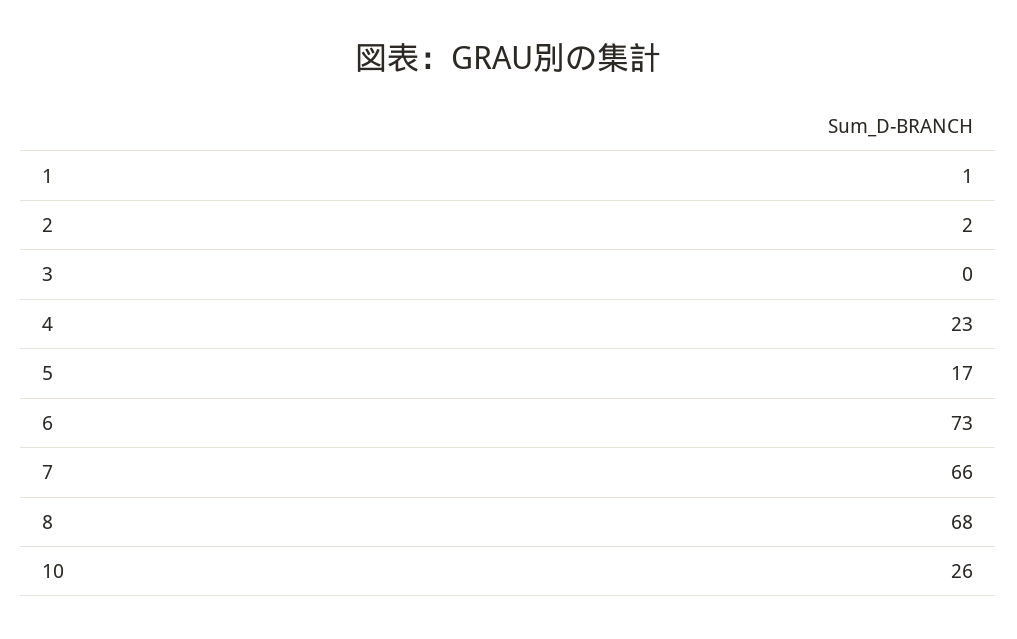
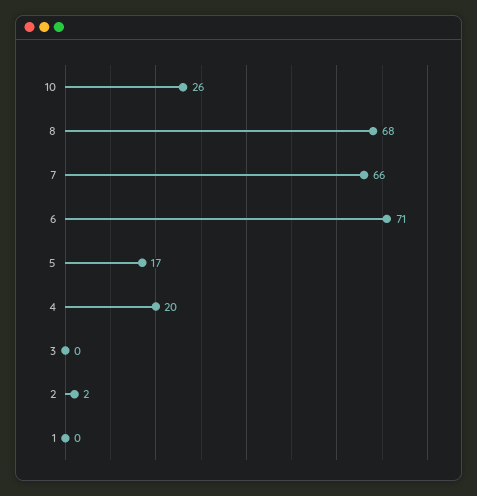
1: 1 -> 0
4: 23 -> 20
6: 73 -> 71

